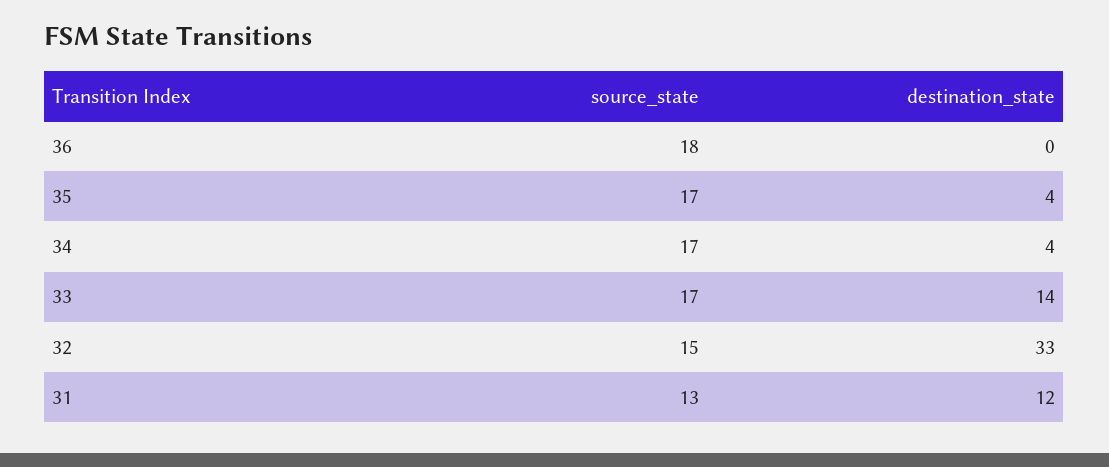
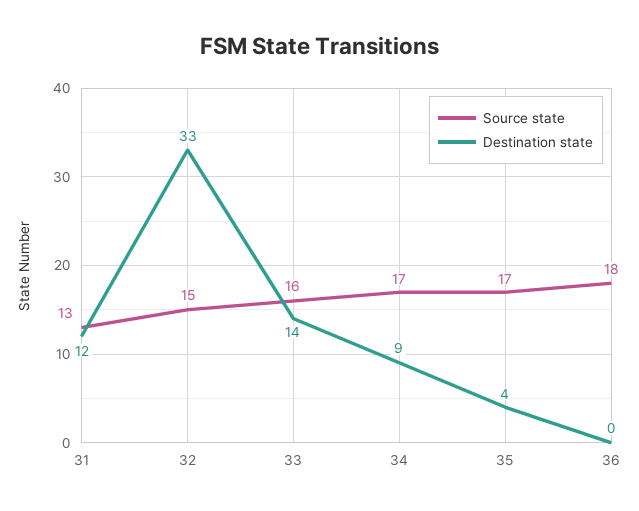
destination_state, 34: 4 -> 9
source_state, 33: 17 -> 16

